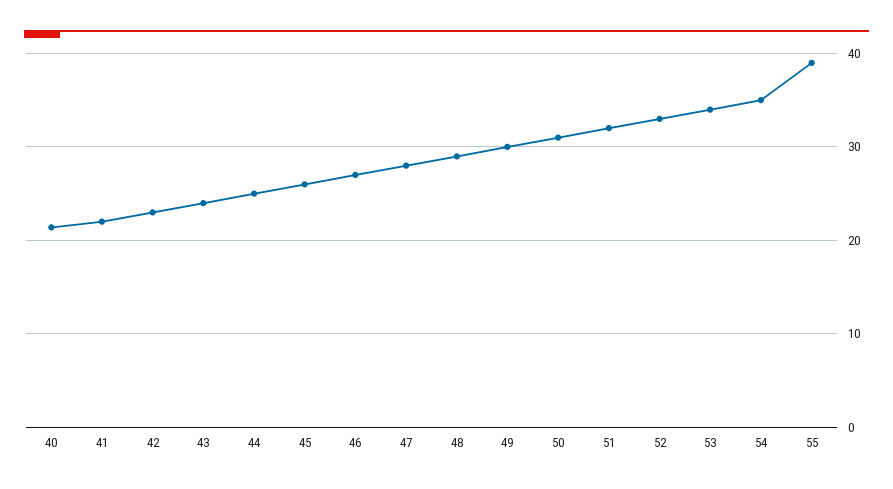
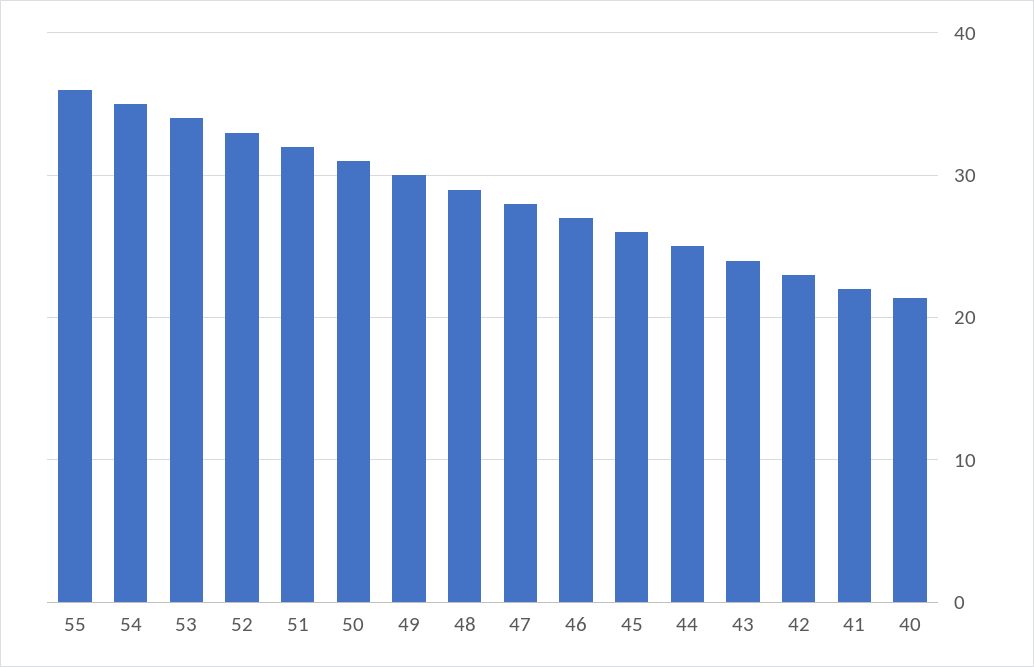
55: 39 -> 36

